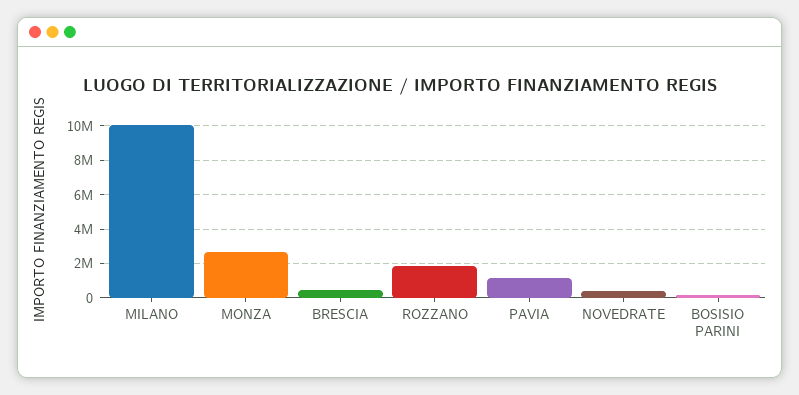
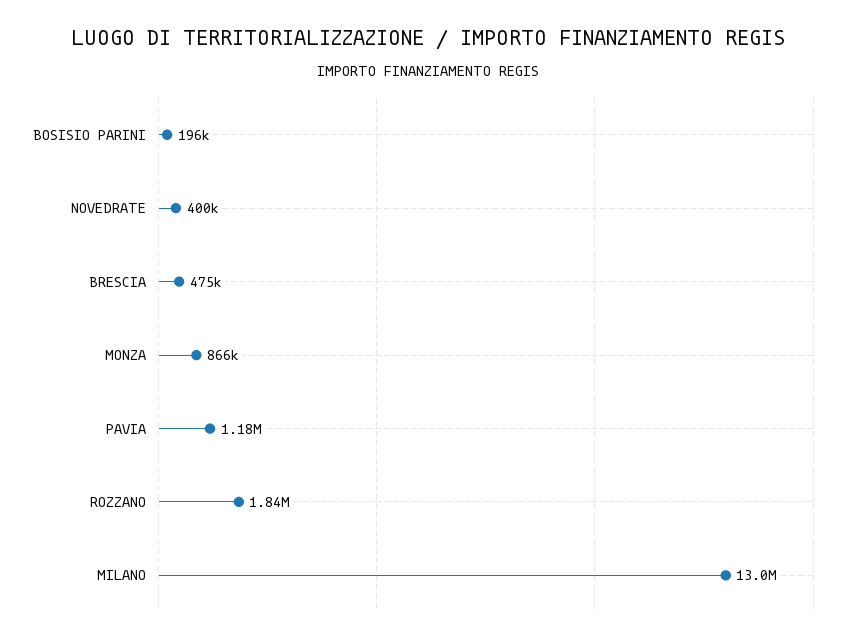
MILANO: 10000000 -> 13000000
MONZA: 2500000 -> 866000

